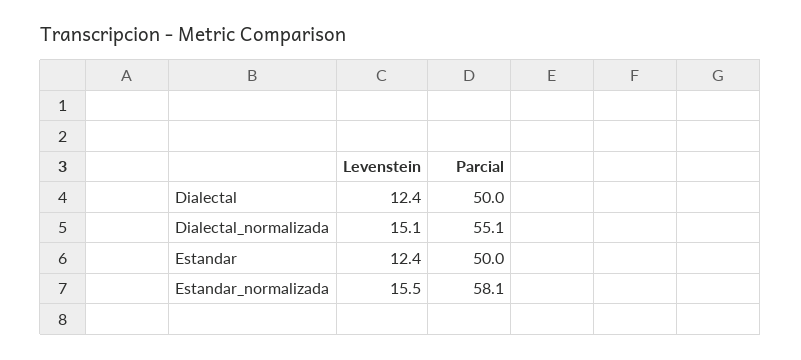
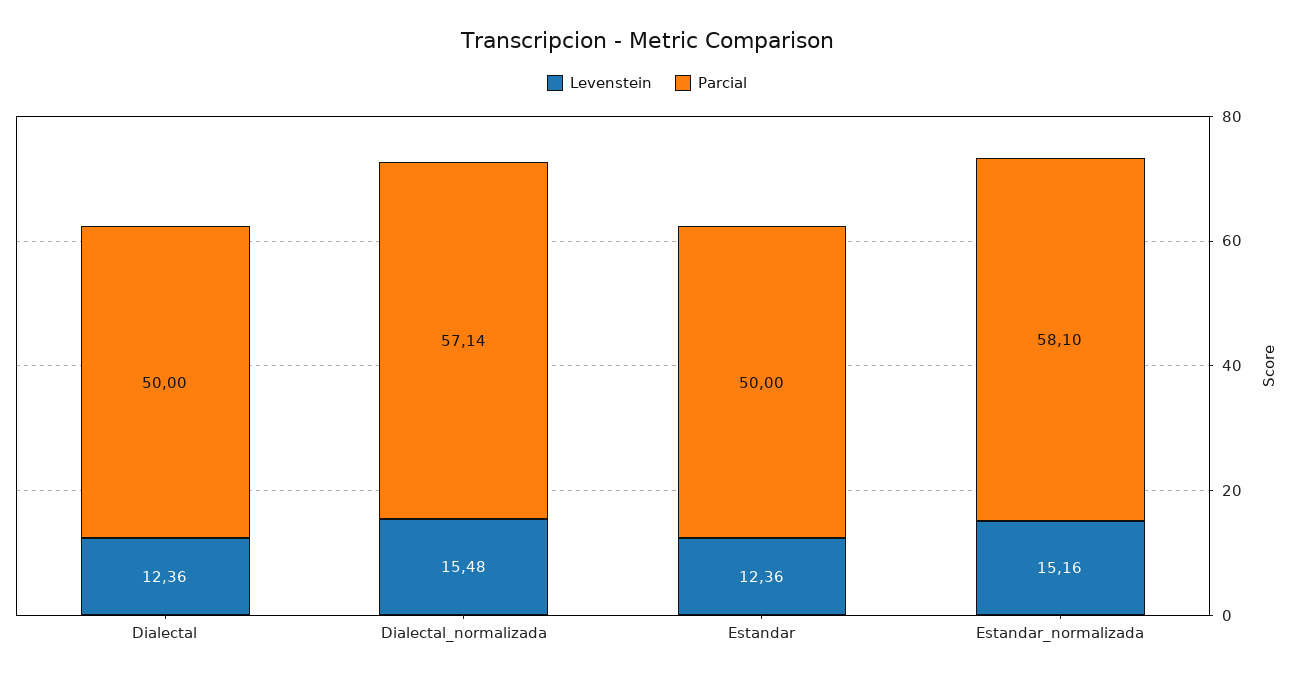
Levenstein, Dialectal_normalizada: 15.1 -> 15.48
Parcial, Dialectal_normalizada: 55.1 -> 57.14
Levenstein, Estandar_normalizada: 15.5 -> 15.16

